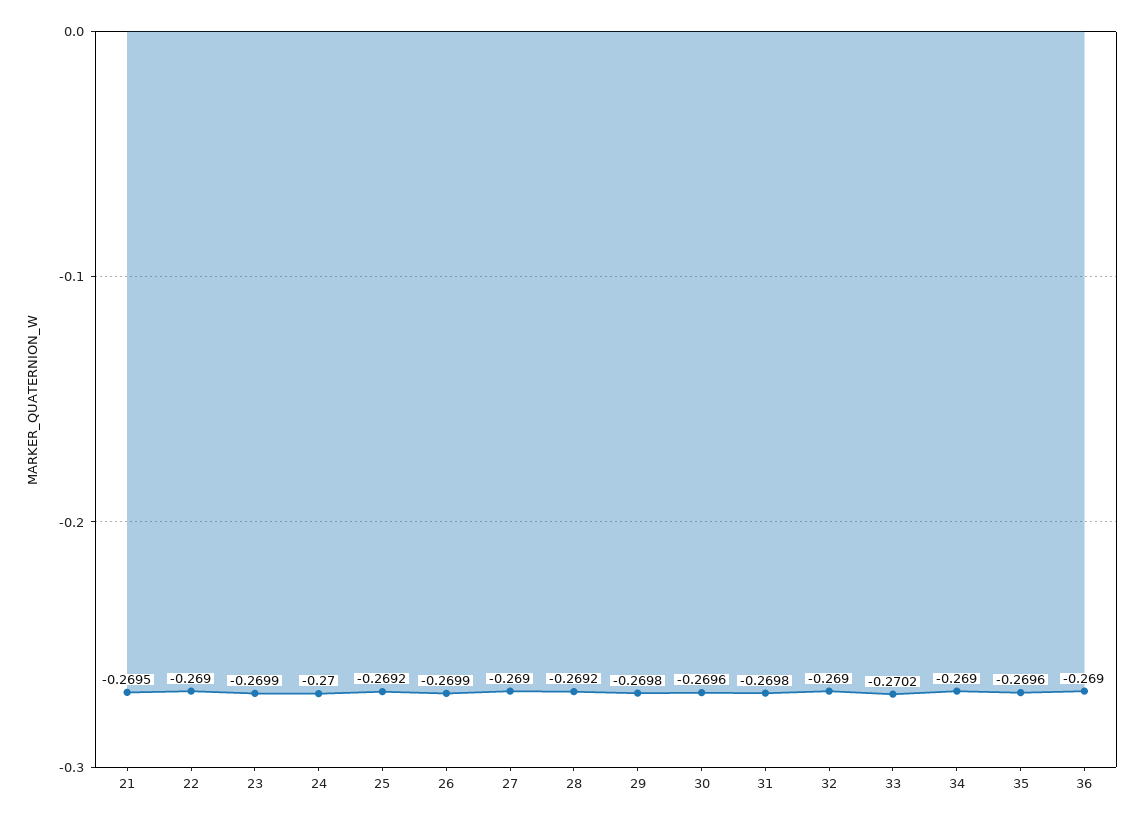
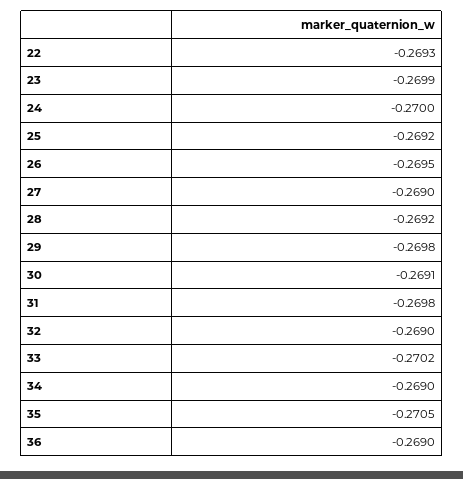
21: -0.2695 -> none
22: -0.269 -> -0.2693
26: -0.2699 -> -0.2695
30: -0.2696 -> -0.2691
35: -0.2696 -> -0.2705

